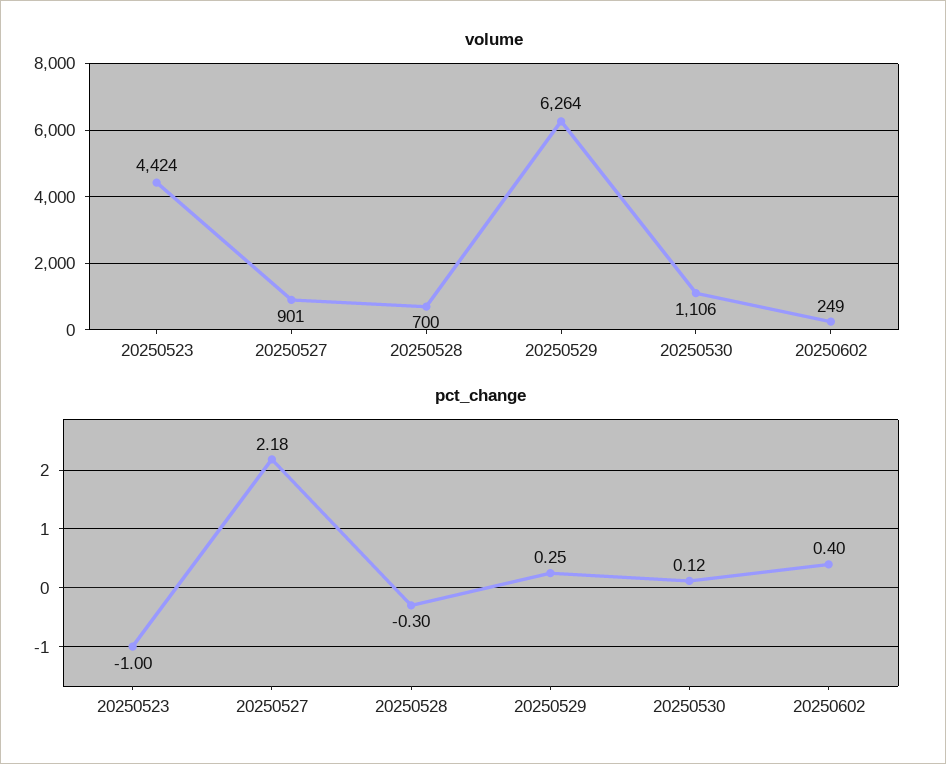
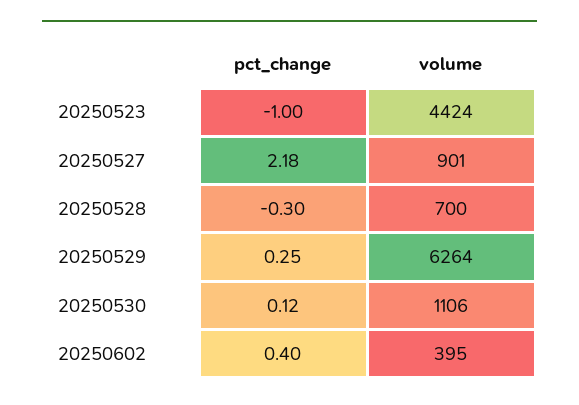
volume, 20250602: 249 -> 395

